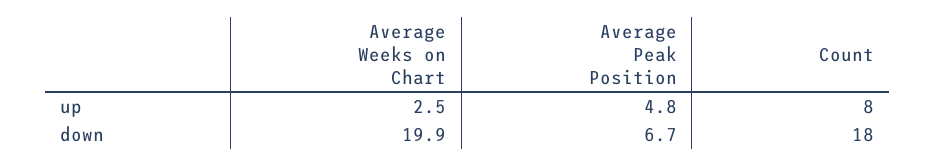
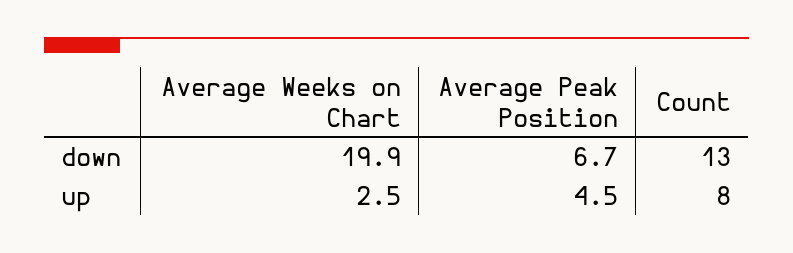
Average Peak Position, up: 4.8 -> 4.5
Count, down: 18 -> 13

